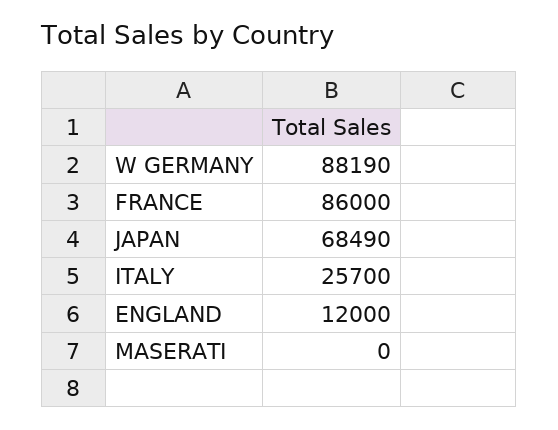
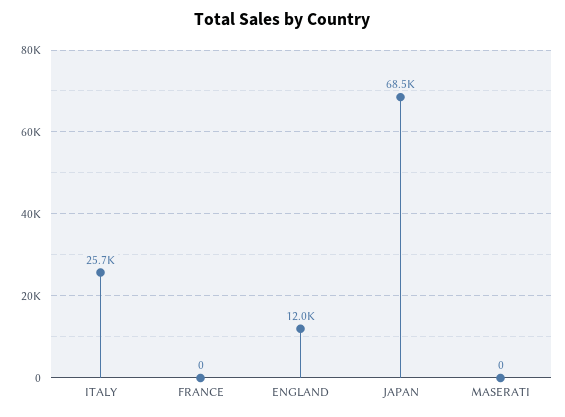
W GERMANY: 88190 -> none
FRANCE: 86000 -> 0

